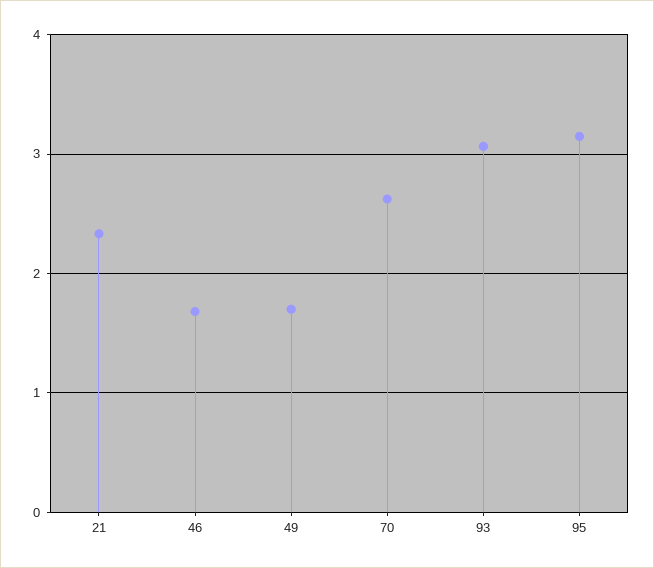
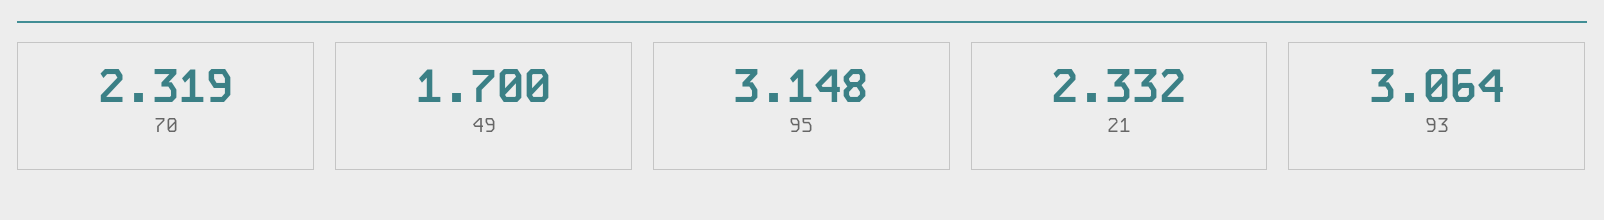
46: 1.7 -> none
70: 2.6 -> 2.319

